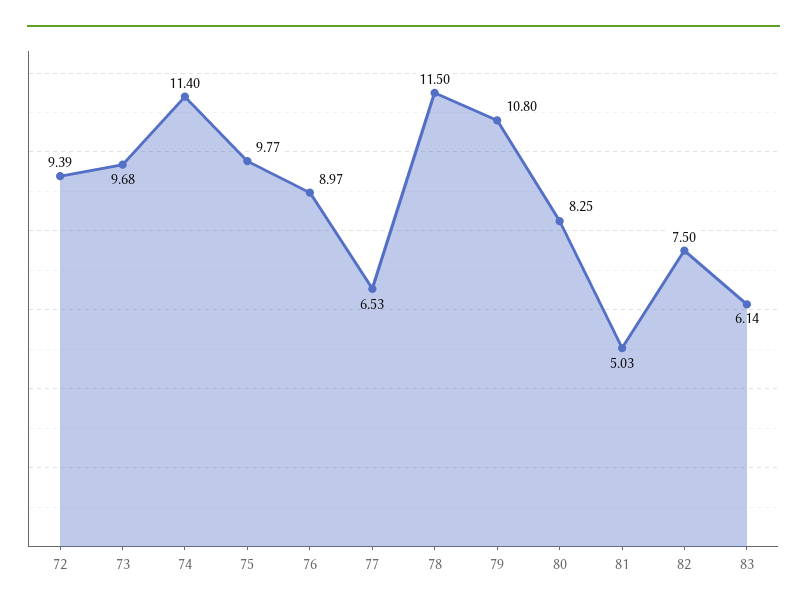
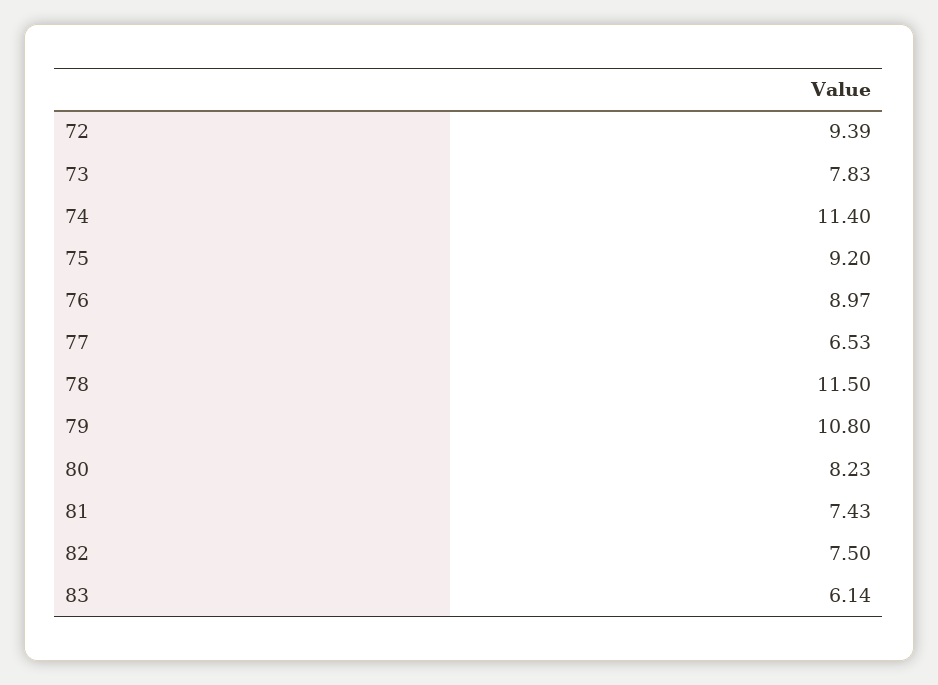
73: 9.68 -> 7.83
75: 9.77 -> 9.2
80: 8.25 -> 8.23
81: 5.03 -> 7.43

